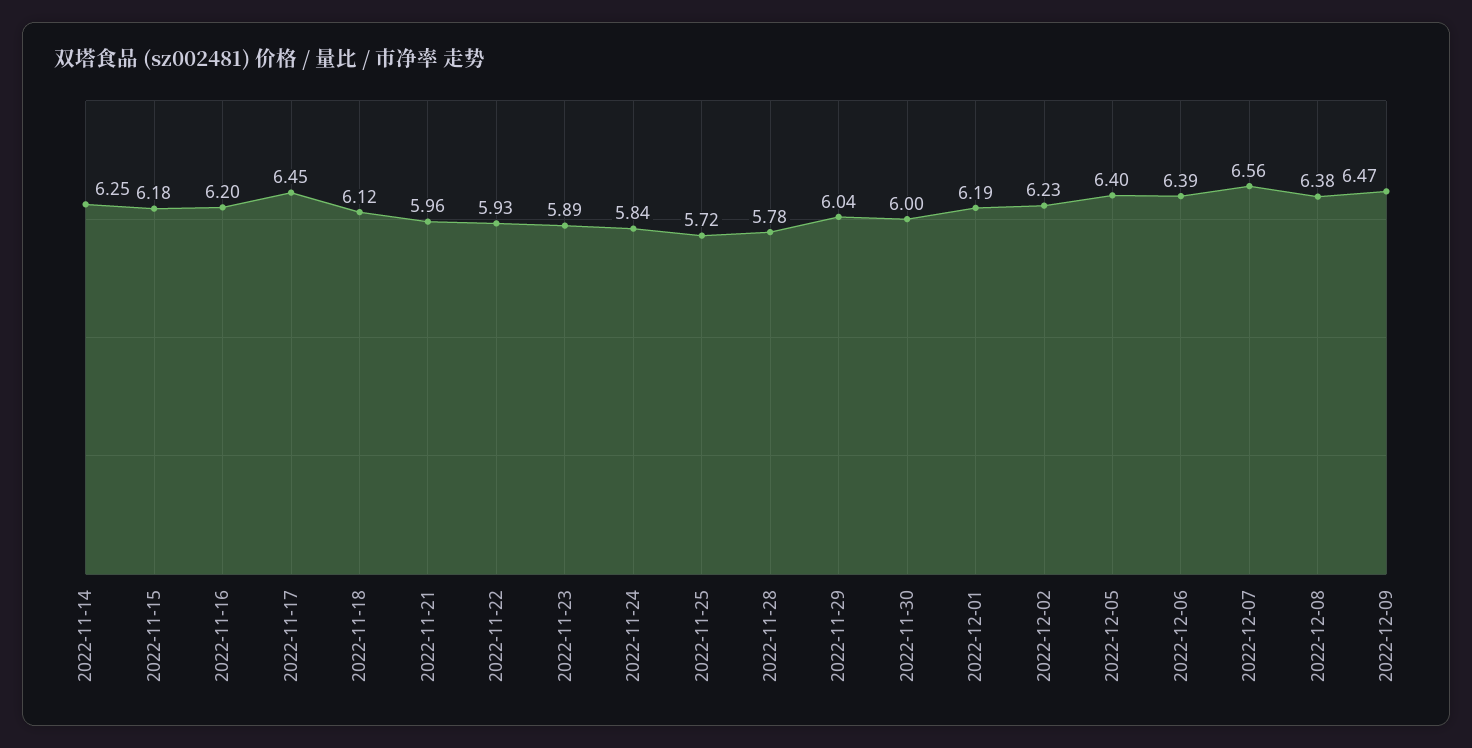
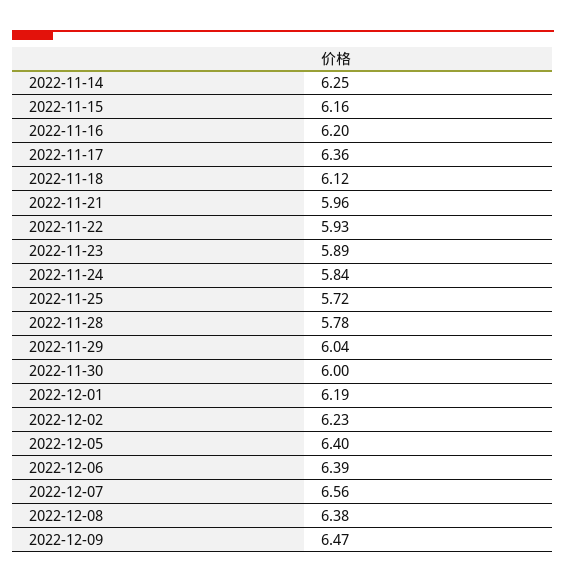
2022-11-15: 6.18 -> 6.16
2022-11-17: 6.45 -> 6.36

